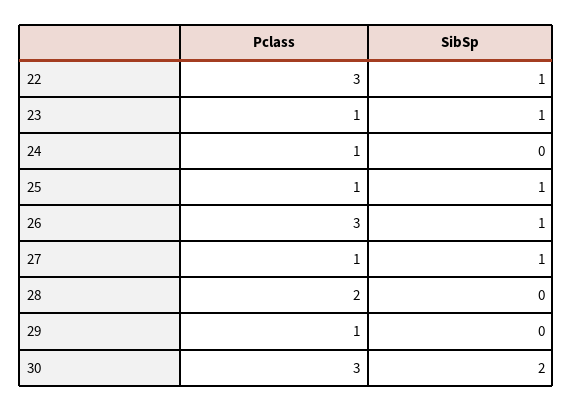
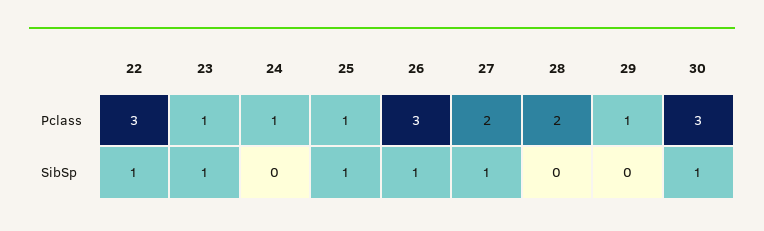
Pclass, 27: 1 -> 2
SibSp, 30: 2 -> 1

